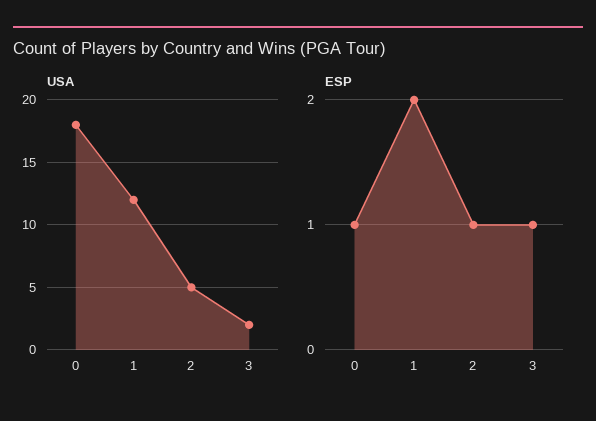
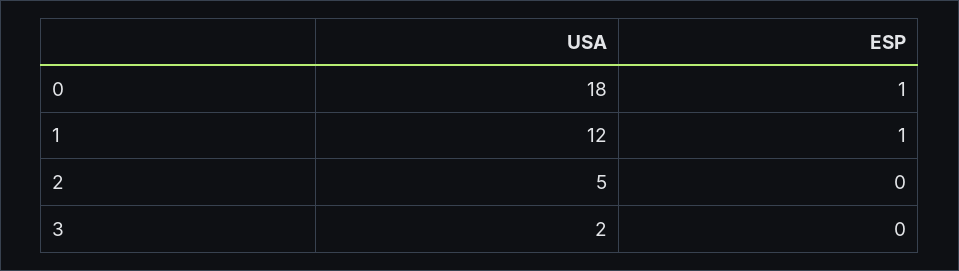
ESP, 1: 2 -> 1
ESP, 2: 1 -> 0
ESP, 3: 1 -> 0

